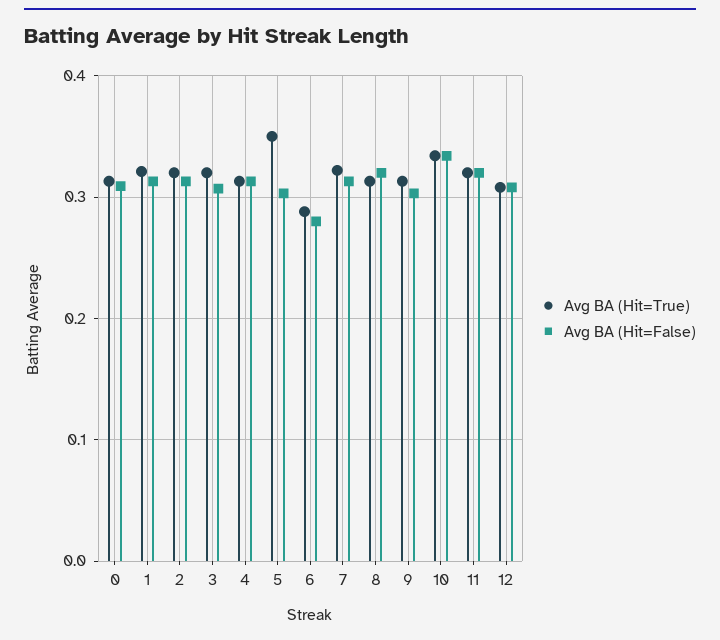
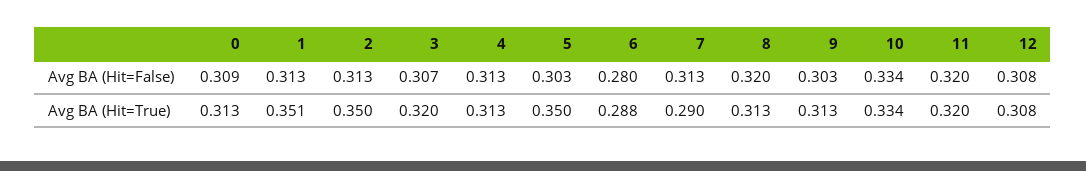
Avg BA (Hit=True), 1: 0.32 -> 0.351
Avg BA (Hit=True), 2: 0.32 -> 0.35
Avg BA (Hit=True), 7: 0.32 -> 0.29

